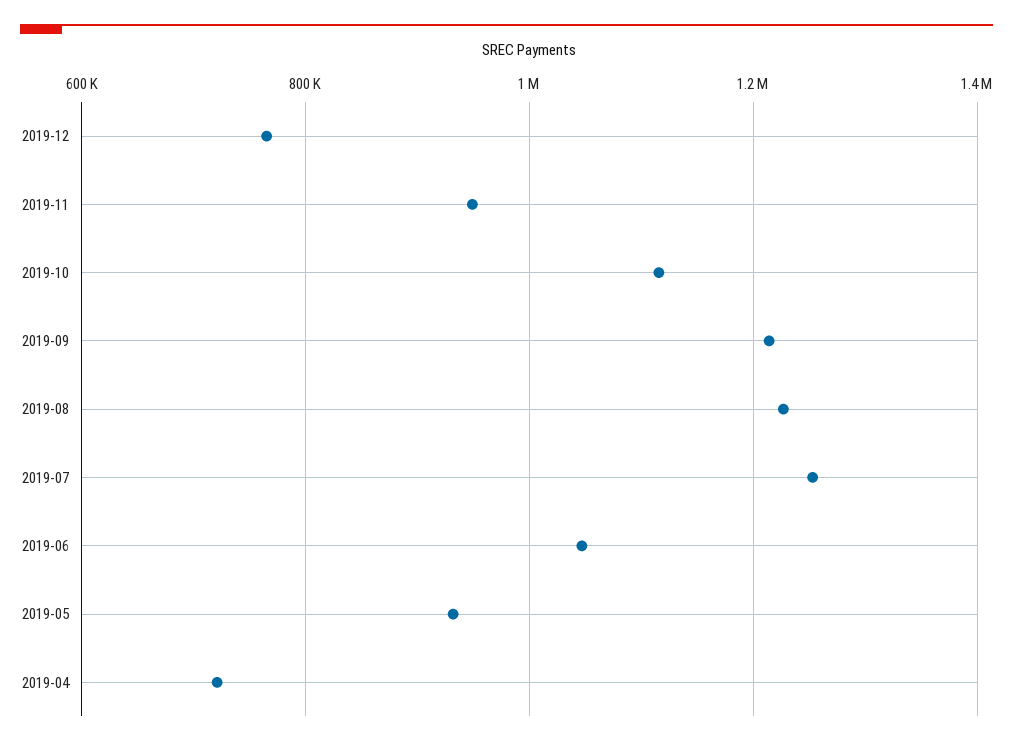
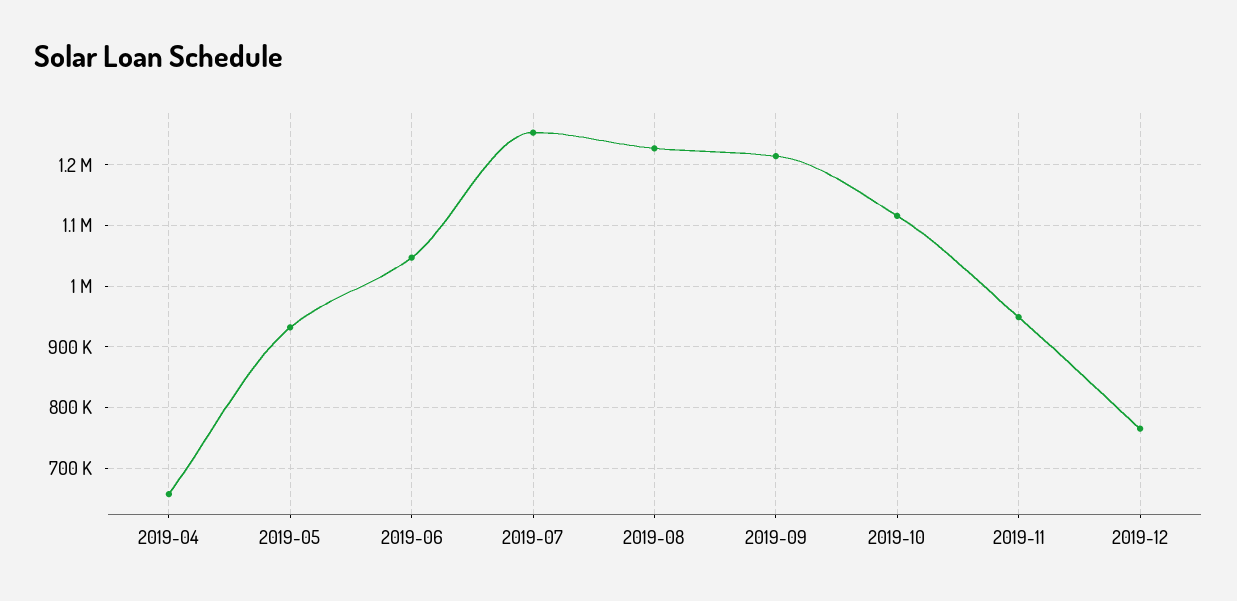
2019-04: 720000 -> 660000

